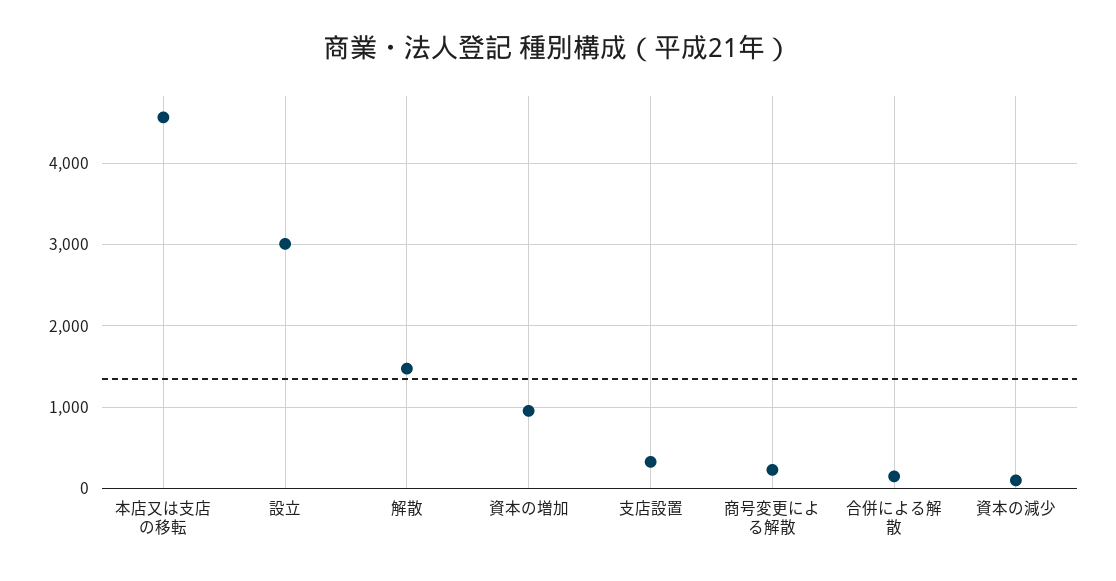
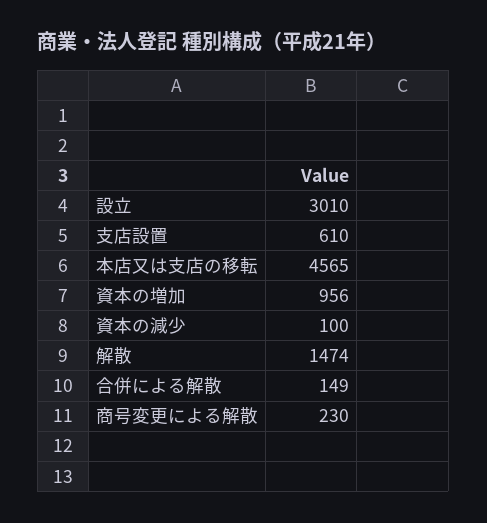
支店設置: 300 -> 610

